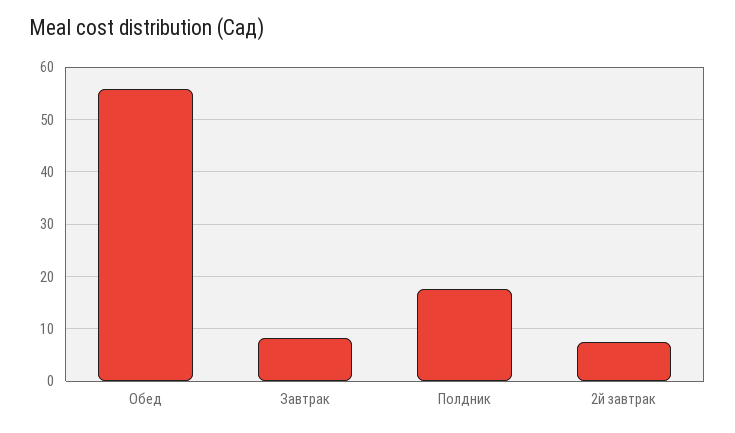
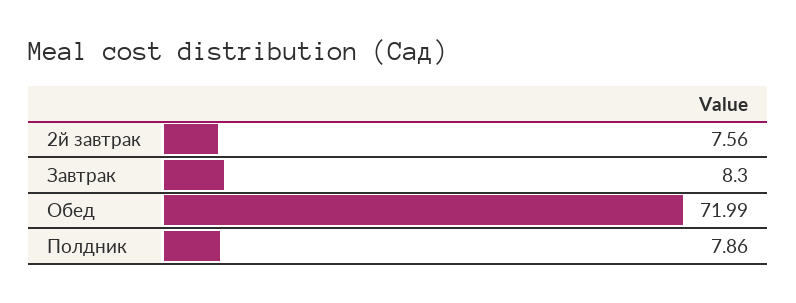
Обед: 56 -> 71.99
Полдник: 18 -> 7.86

